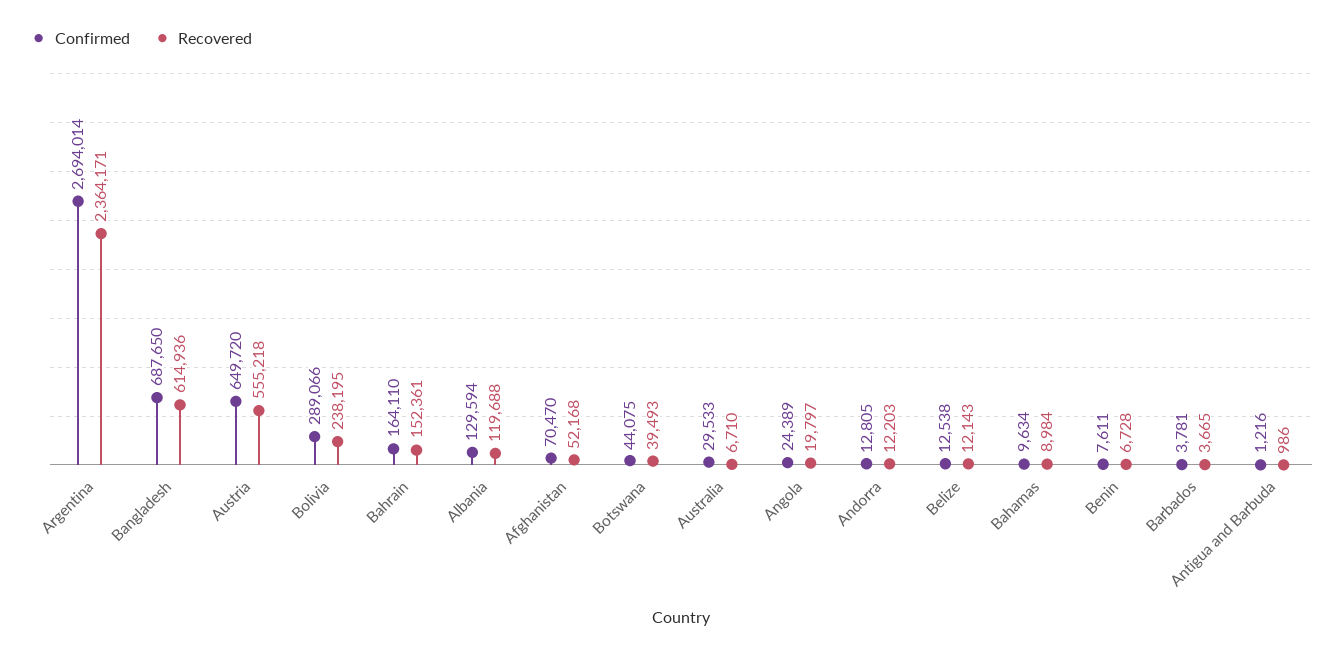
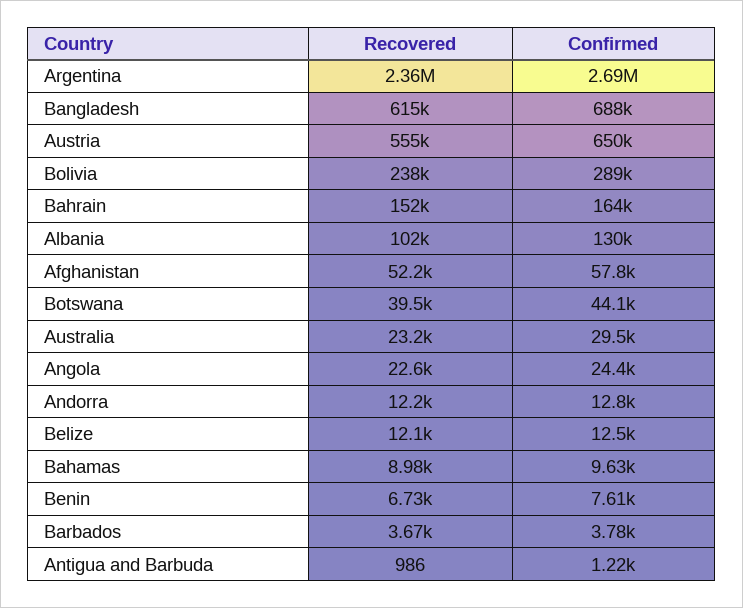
Recovered, Albania: 119688 -> 102000
Confirmed, Afghanistan: 70470 -> 57800
Recovered, Australia: 6710 -> 23200
Recovered, Angola: 19797 -> 22600

